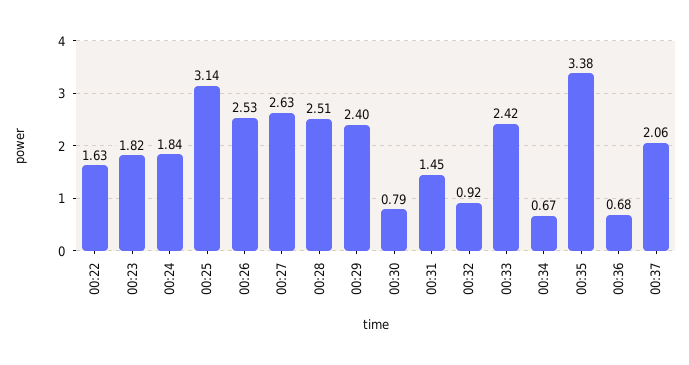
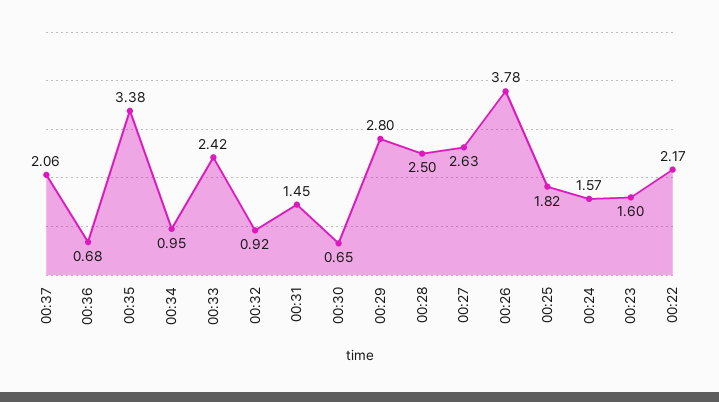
00:22: 1.63 -> 2.17
00:23: 1.82 -> 1.6
00:24: 1.84 -> 1.57
00:25: 3.14 -> 1.82
00:26: 2.53 -> 3.78
00:28: 2.51 -> 2.5
00:29: 2.4 -> 2.8
00:30: 0.79 -> 0.65
00:34: 0.67 -> 0.95

